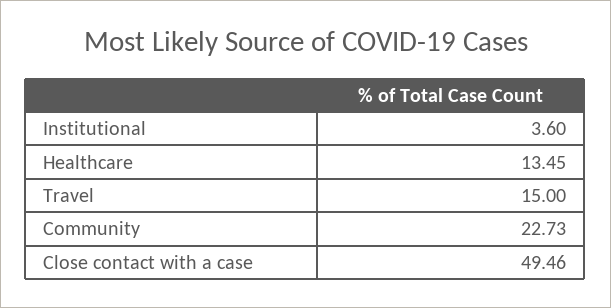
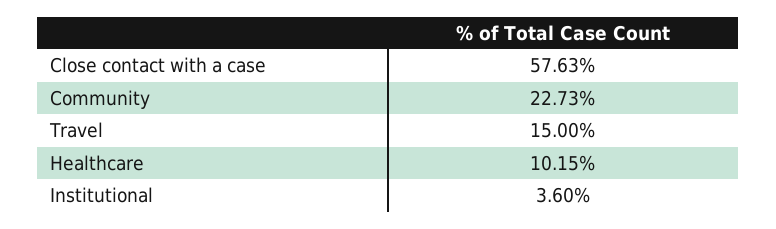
Healthcare: 13.45 -> 10.15
Close contact with a case: 49.46 -> 57.63

